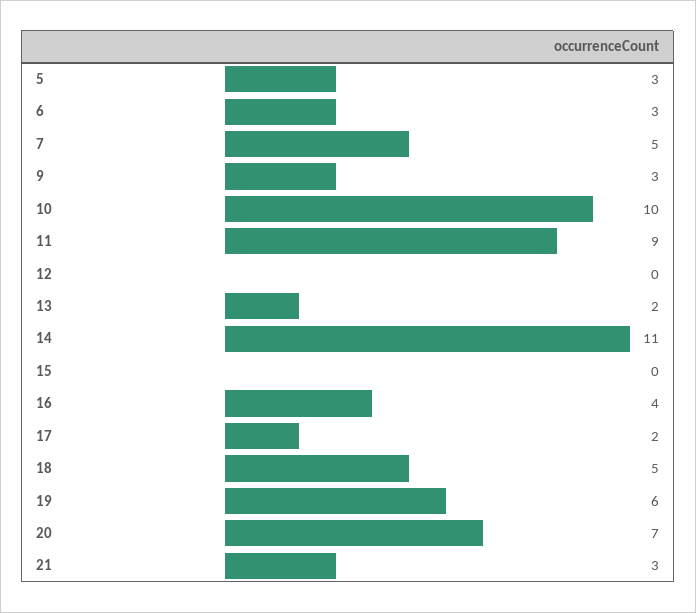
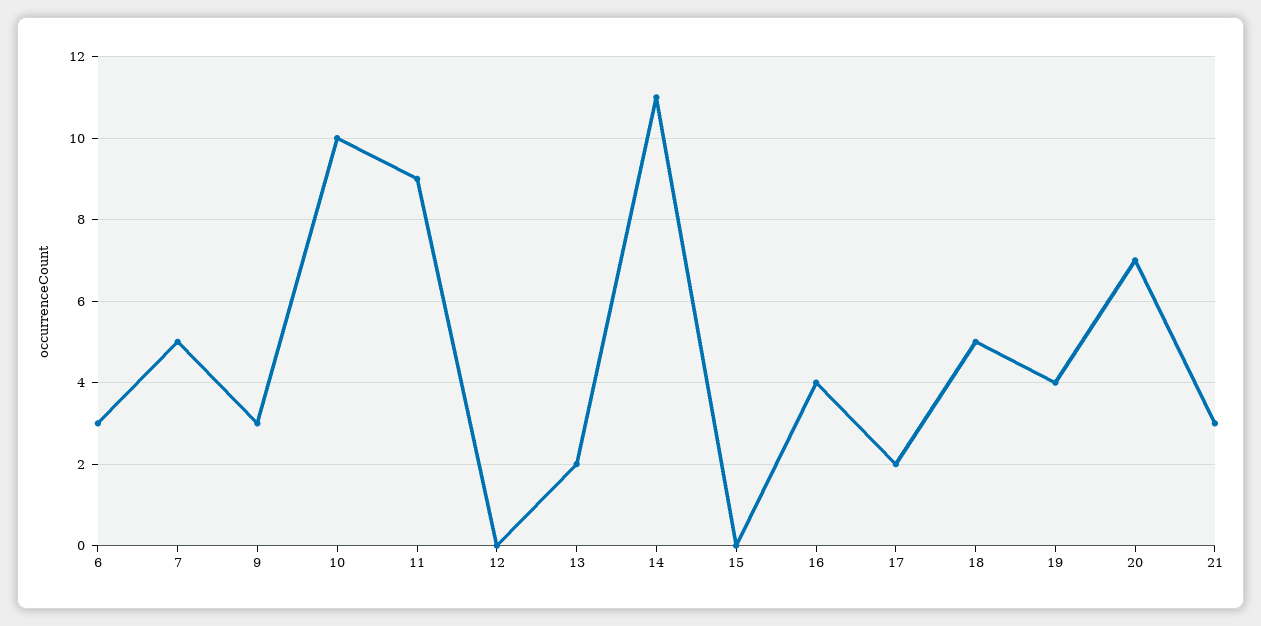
5: 3 -> none
19: 6 -> 4

